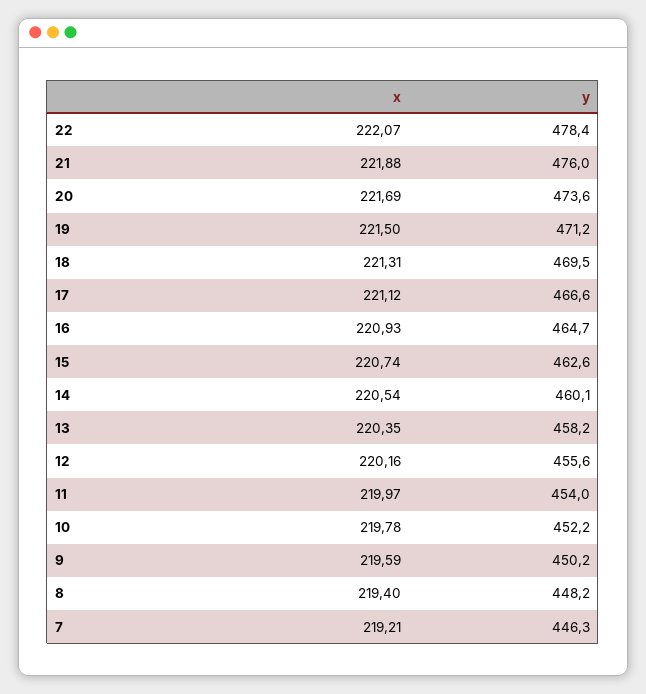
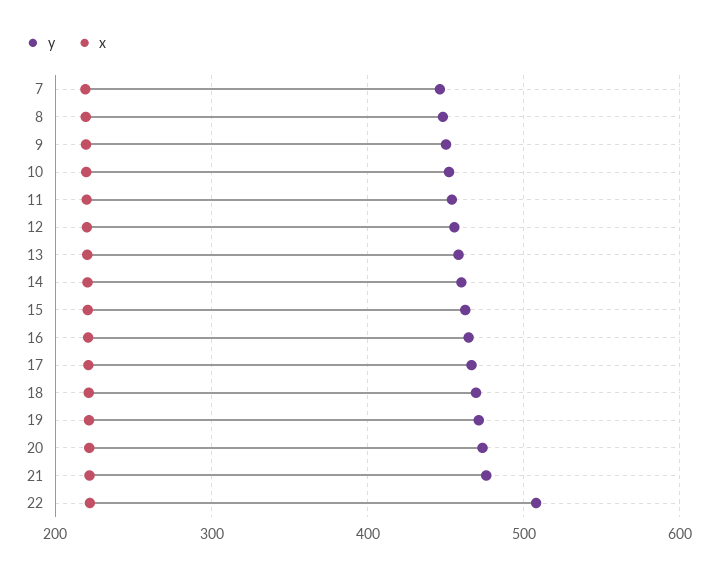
y, 22: 478.4 -> 510

